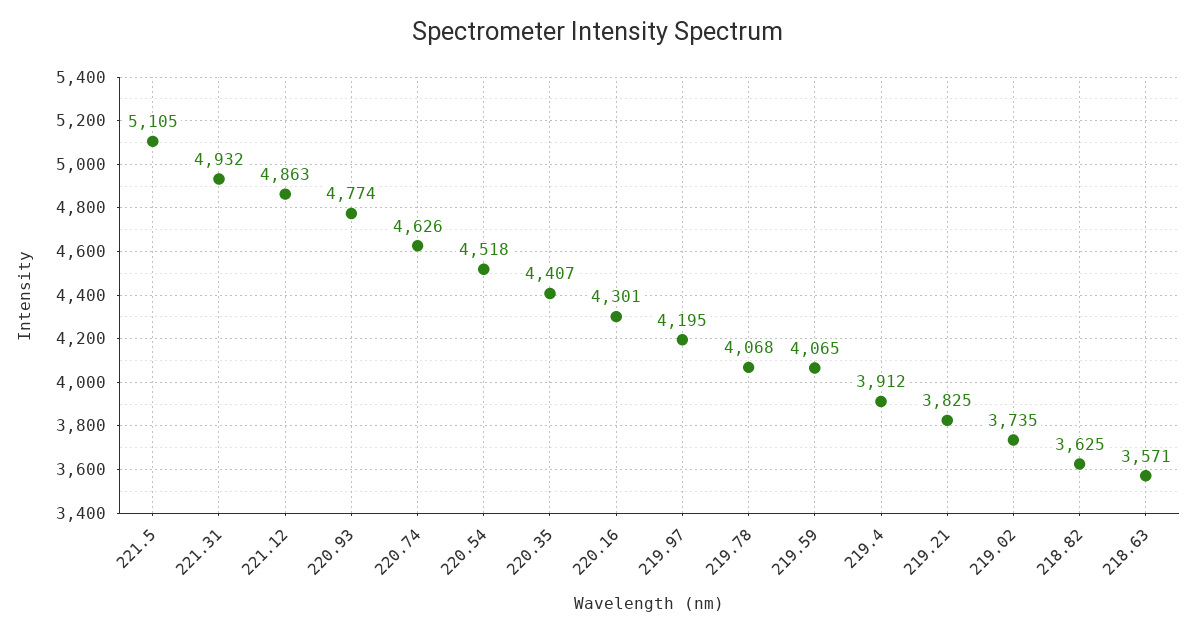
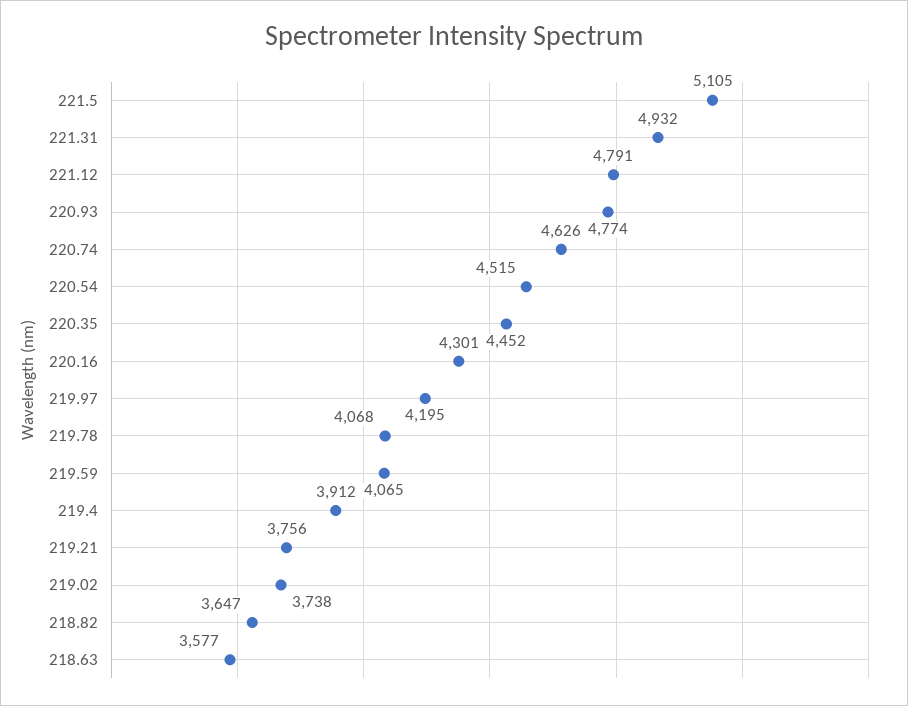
221.12: 4863 -> 4791
220.54: 4518 -> 4515
220.35: 4407 -> 4452
219.21: 3825 -> 3756
219.02: 3735 -> 3738
218.82: 3625 -> 3647
218.63: 3571 -> 3577

